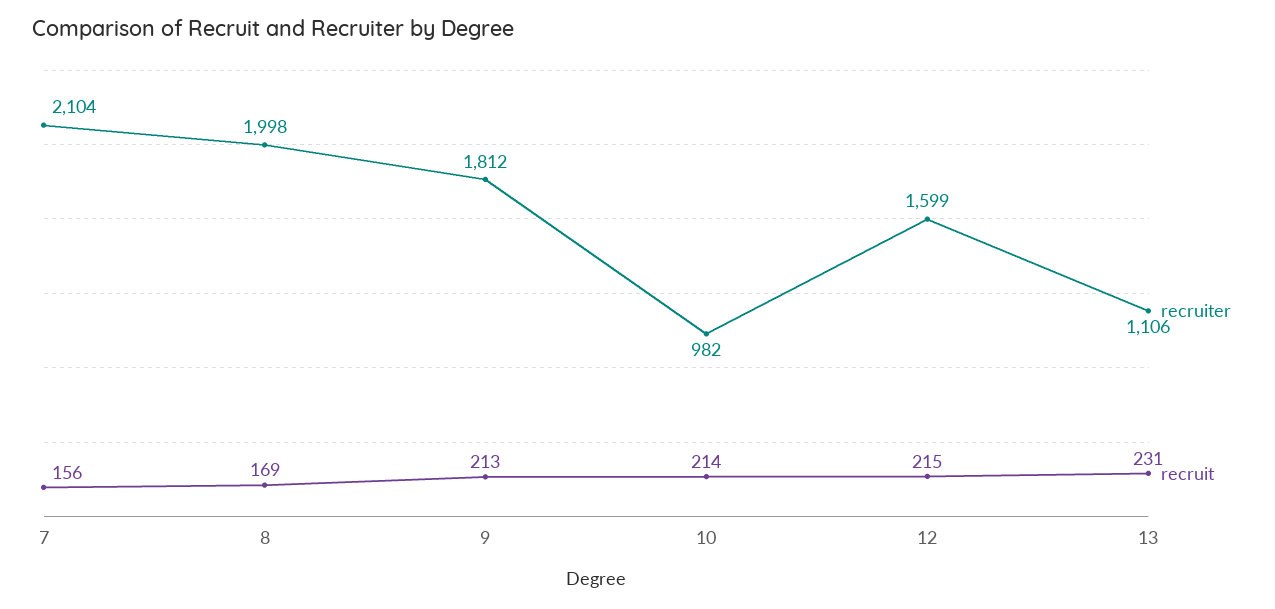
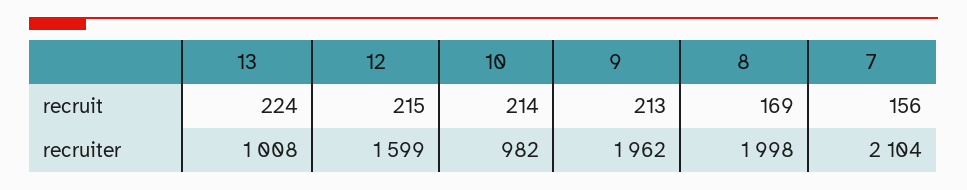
recruiter, 9: 1812 -> 1962
recruiter, 13: 1106 -> 1008
recruit, 13: 231 -> 224

